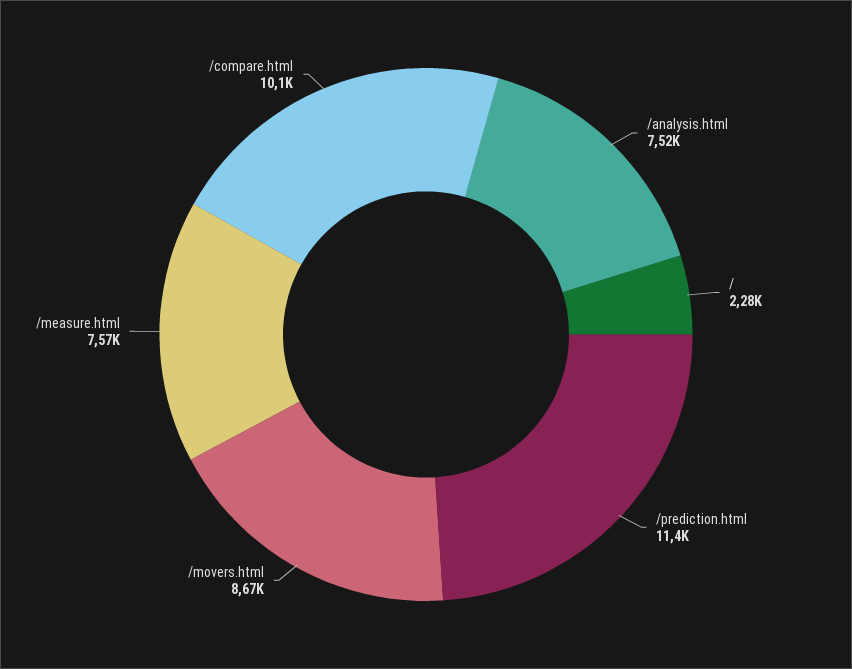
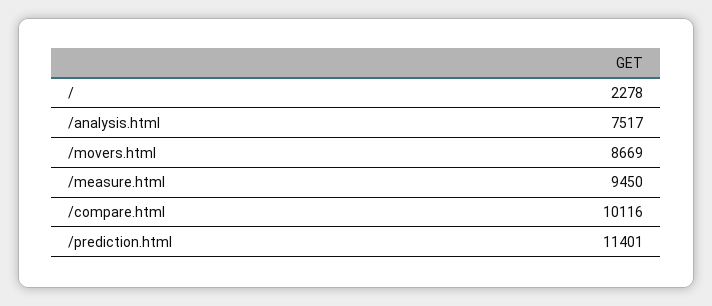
/measure.html: 7570 -> 9450

